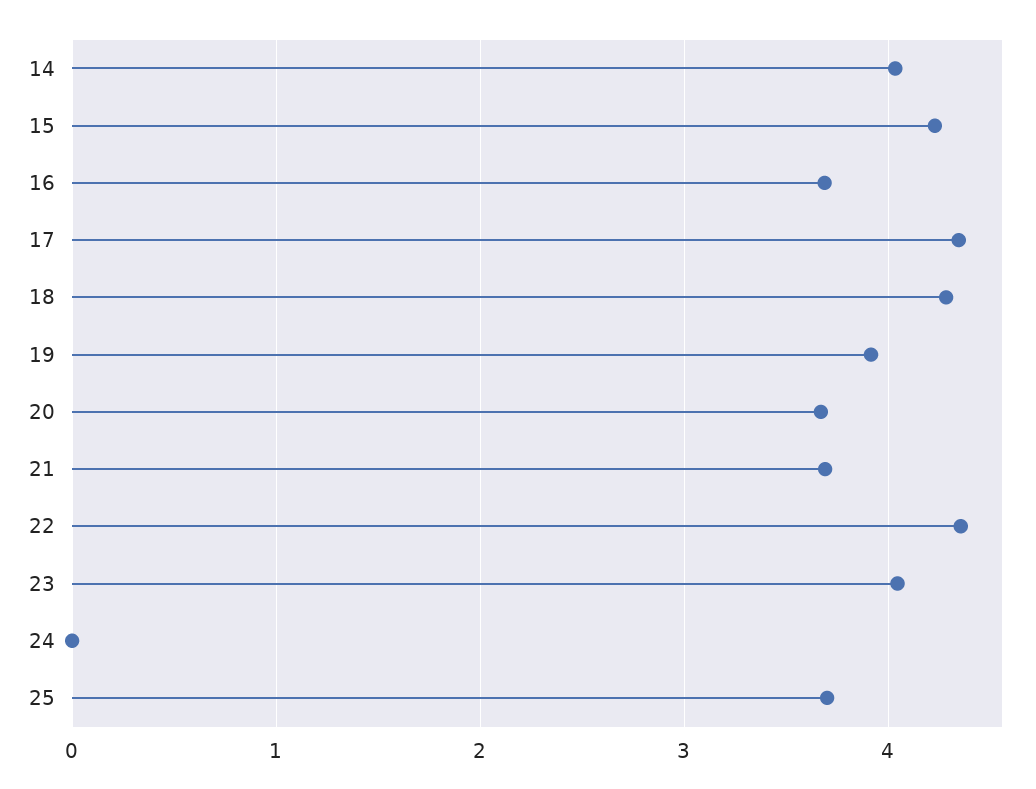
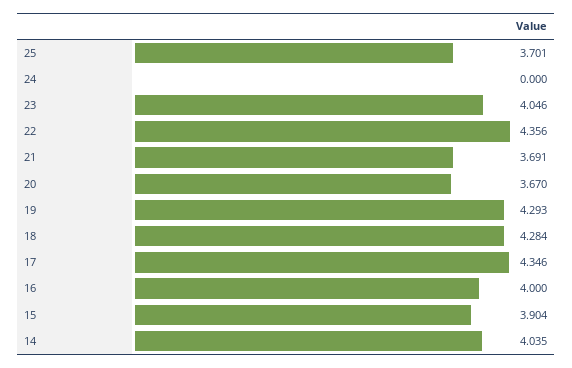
15: 4.2 -> 3.904
16: 3.7 -> 4
19: 3.9 -> 4.293

